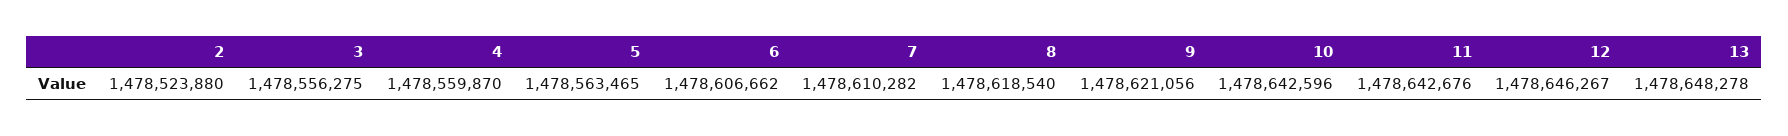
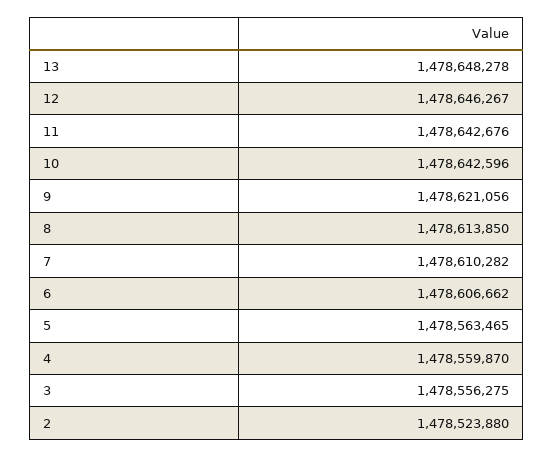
8: 1478618540 -> 1478613850

